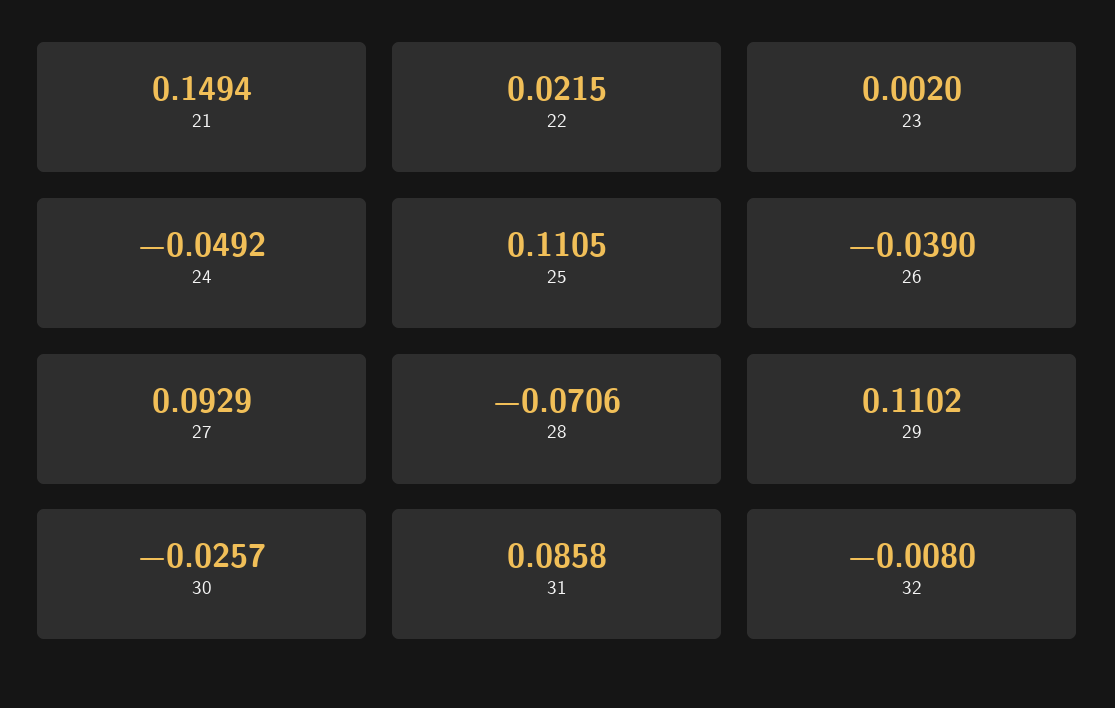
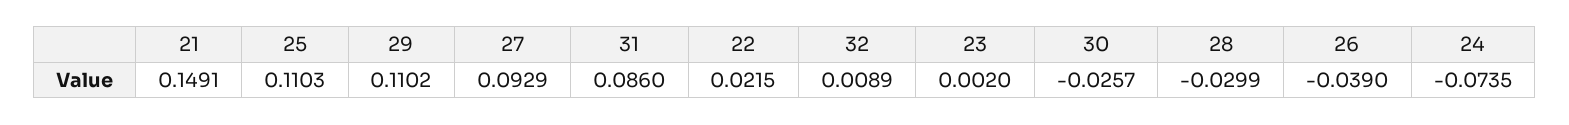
21: 0.1494 -> 0.1491
24: -0.0492 -> -0.0735
25: 0.1105 -> 0.1103
28: -0.0706 -> -0.0299
31: 0.0858 -> 0.086
32: -0.008 -> 0.0089

